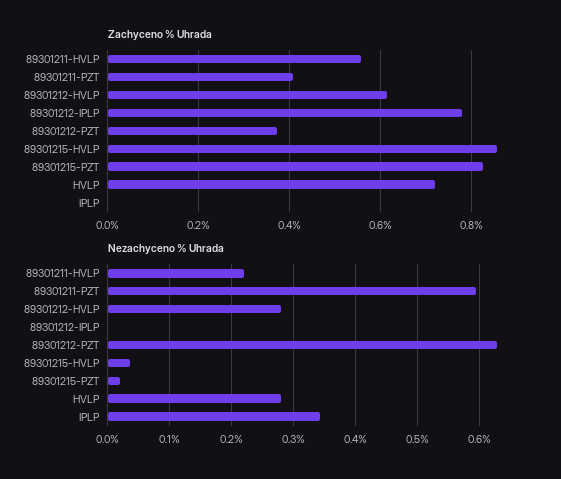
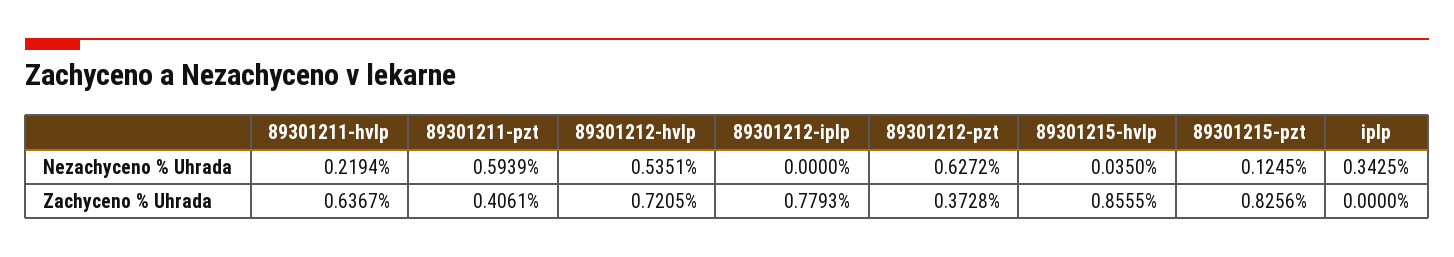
Zachyceno % Uhrada, 89301211-HVLP: 0.56 -> 0.6367
Zachyceno % Uhrada, 89301212-HVLP: 0.62 -> 0.7205
Zachyceno % Uhrada, HVLP: 0.72 -> none
Nezachyceno % Uhrada, 89301212-HVLP: 0.28 -> 0.5351
Nezachyceno % Uhrada, 89301215-PZT: 0.02 -> 0.1245
Nezachyceno % Uhrada, HVLP: 0.28 -> none

